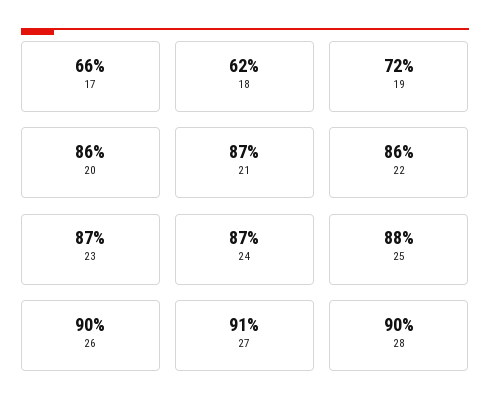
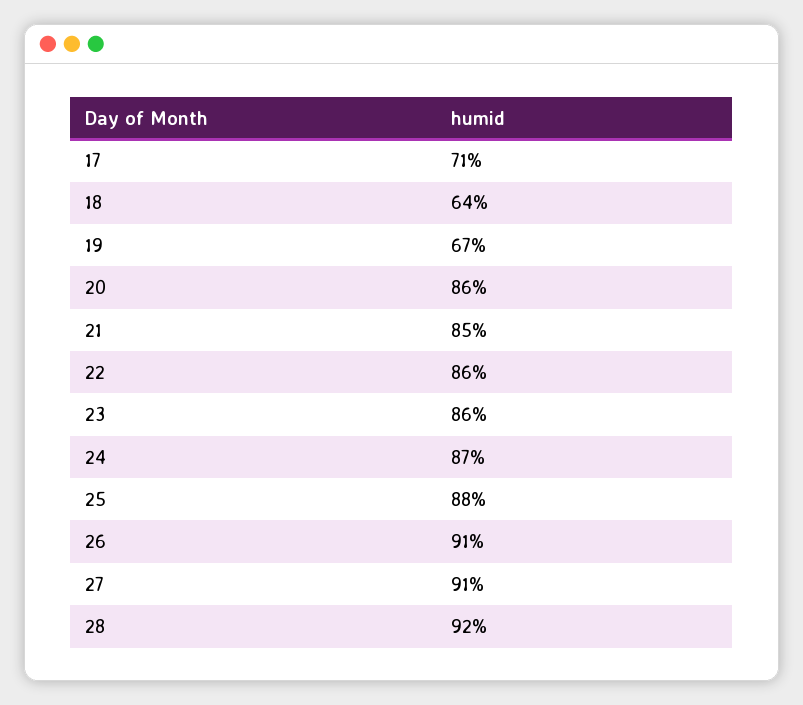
17: 66 -> 71
18: 62 -> 64
19: 72 -> 67
21: 87 -> 85
23: 87 -> 86
26: 90 -> 91
28: 90 -> 92

